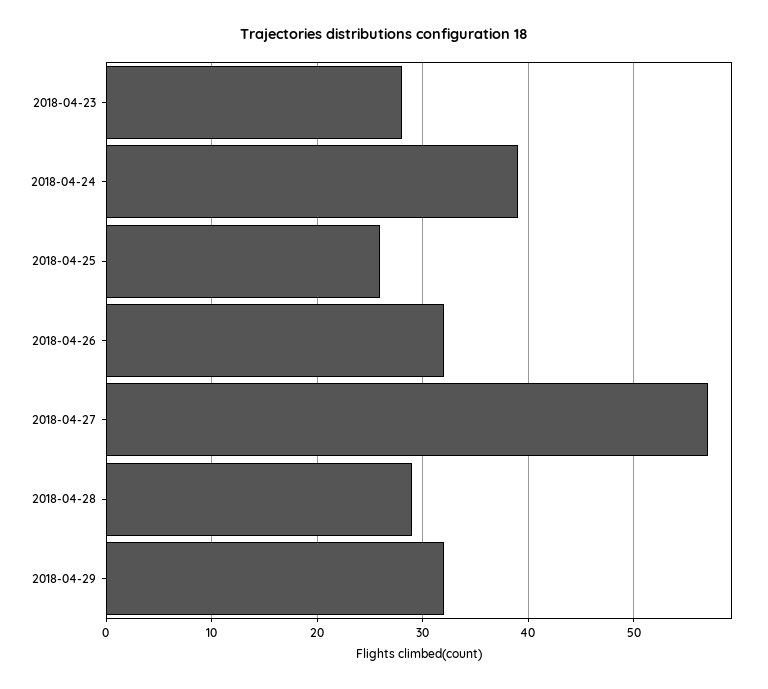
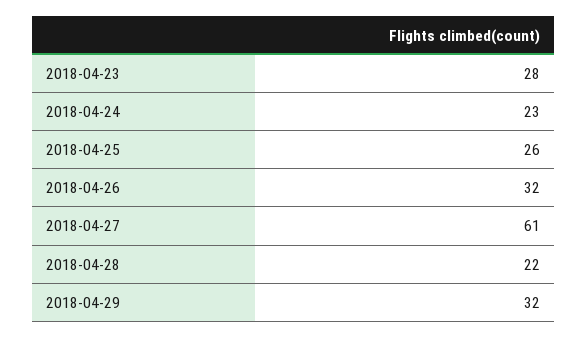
2018-04-24: 39 -> 23
2018-04-27: 57 -> 61
2018-04-28: 29 -> 22

